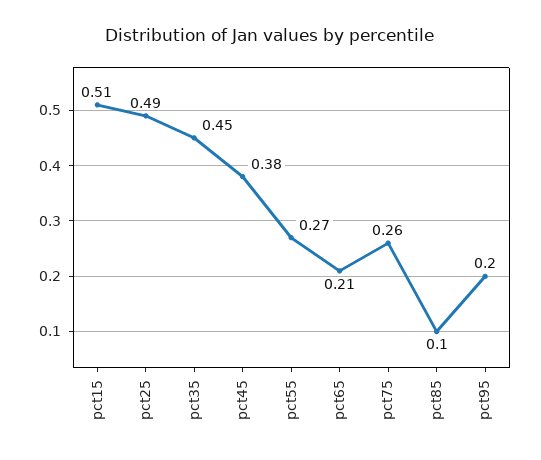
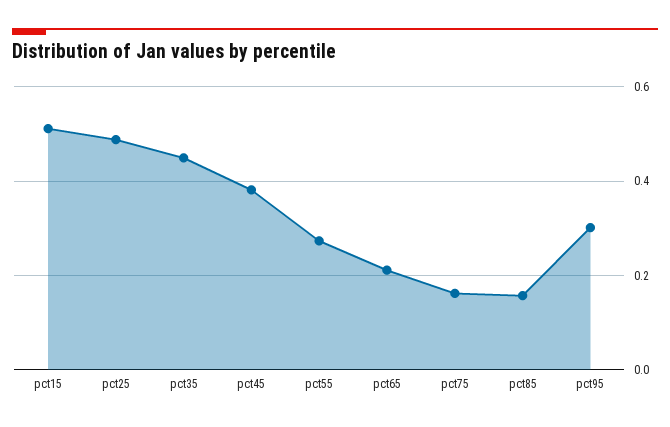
pct75: 0.26 -> 0.16
pct85: 0.1 -> 0.16
pct95: 0.2 -> 0.3

